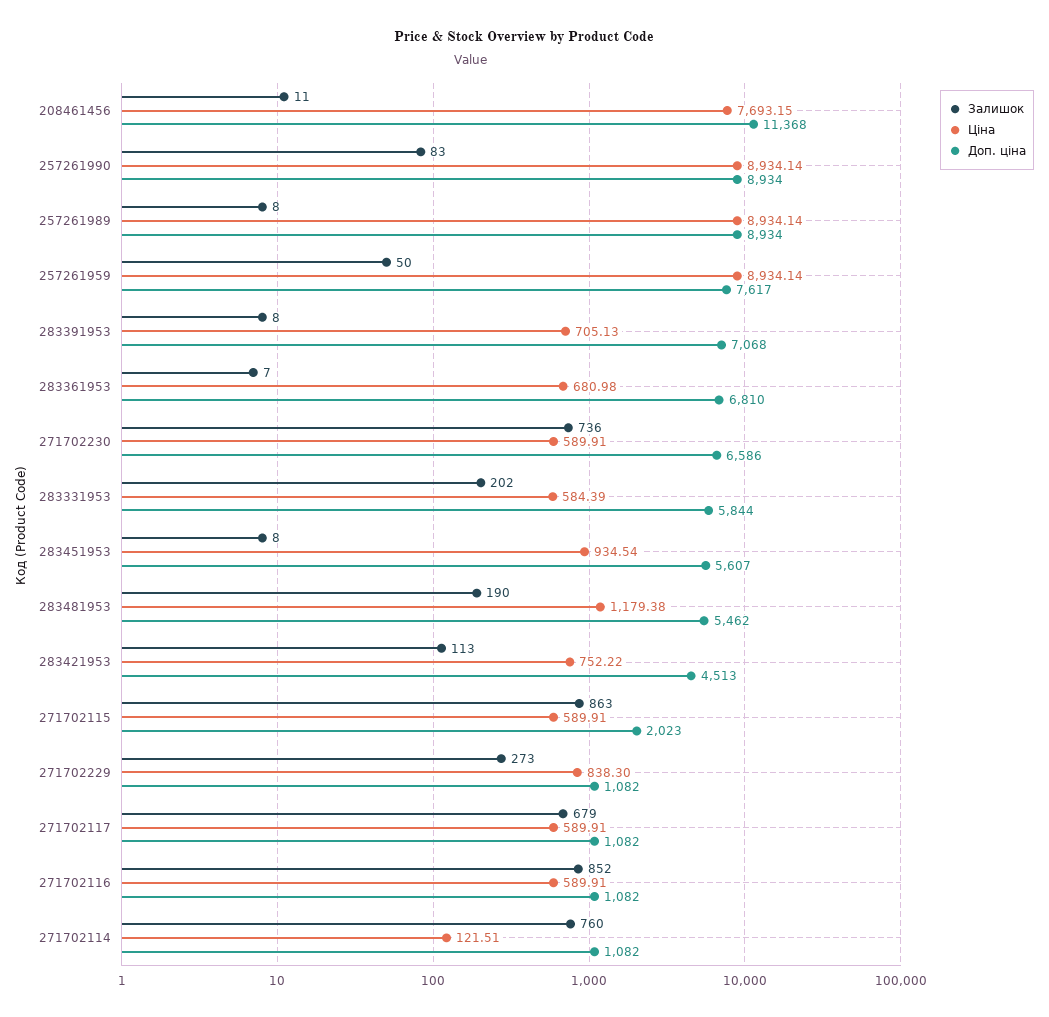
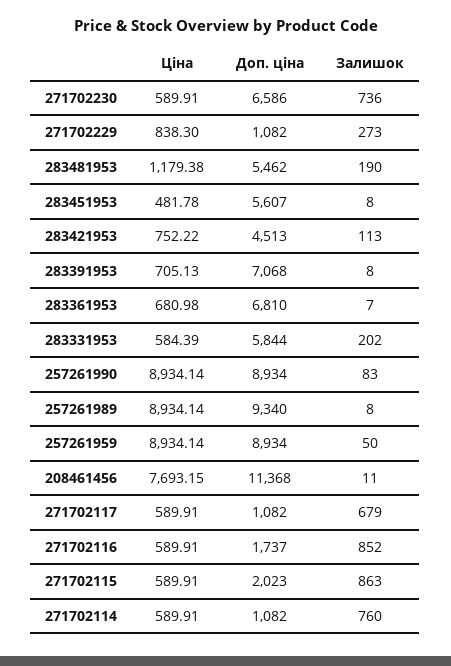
Доп. ціна, 257261989: 8934 -> 9340
Доп. ціна, 257261959: 7617 -> 8934
Ціна, 283451953: 934.54 -> 481.78
Доп. ціна, 271702116: 1082 -> 1737
Ціна, 271702114: 121.51 -> 589.91

